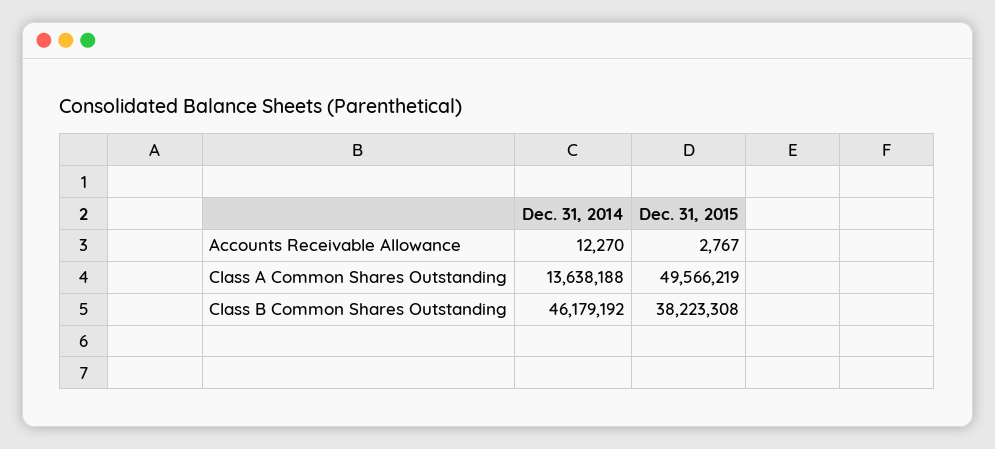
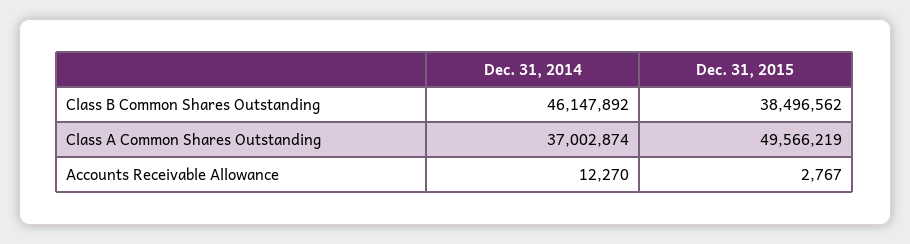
Dec. 31, 2014, Class A Common Shares Outstanding: 13638188 -> 37002874
Dec. 31, 2014, Class B Common Shares Outstanding: 46179192 -> 46147892
Dec. 31, 2015, Class B Common Shares Outstanding: 38223308 -> 38496562

